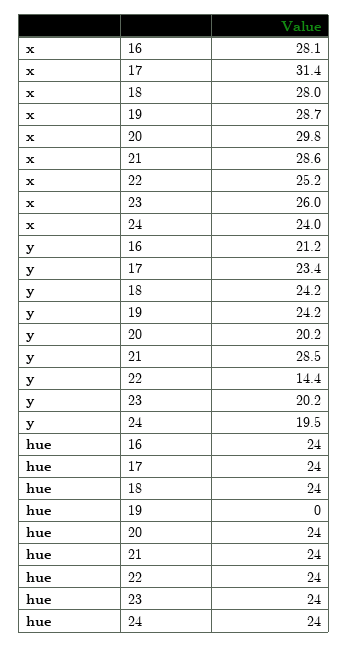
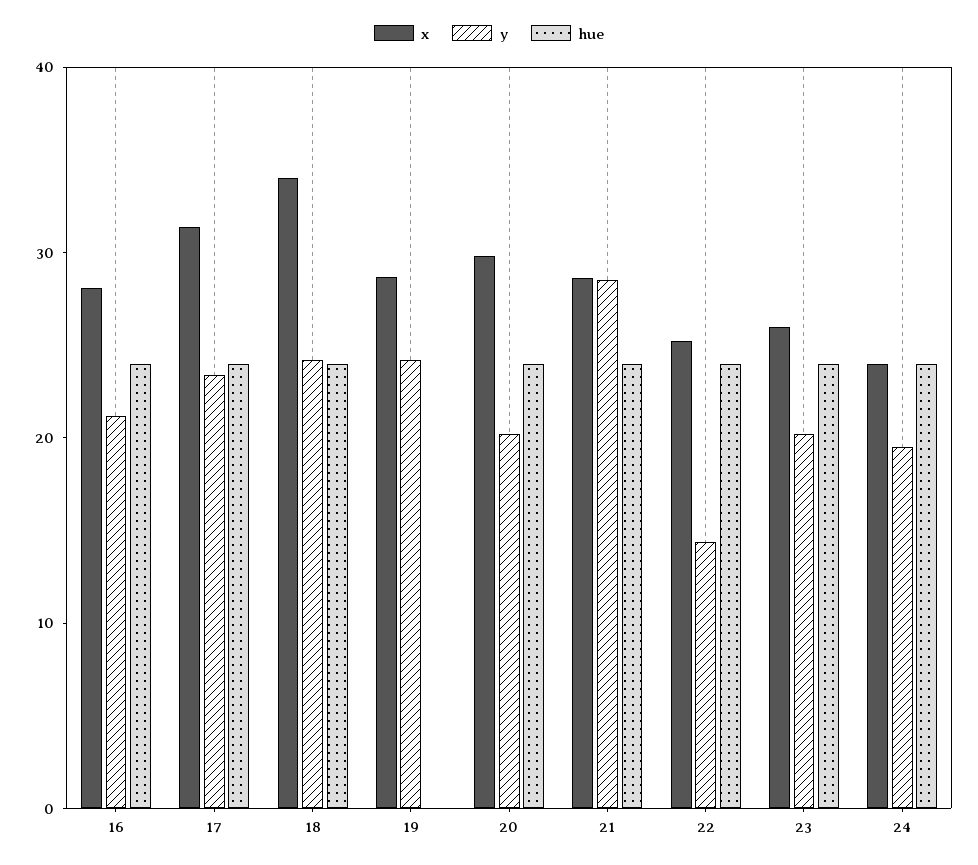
x, 18: 28 -> 34

